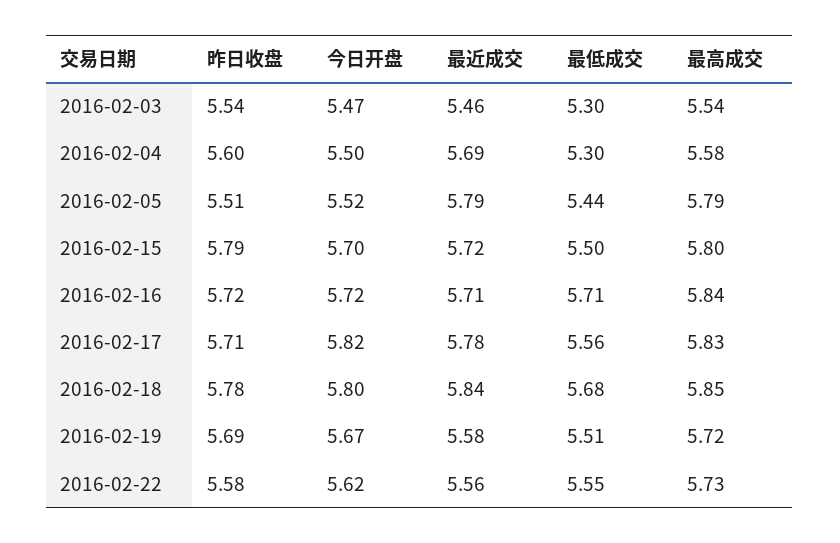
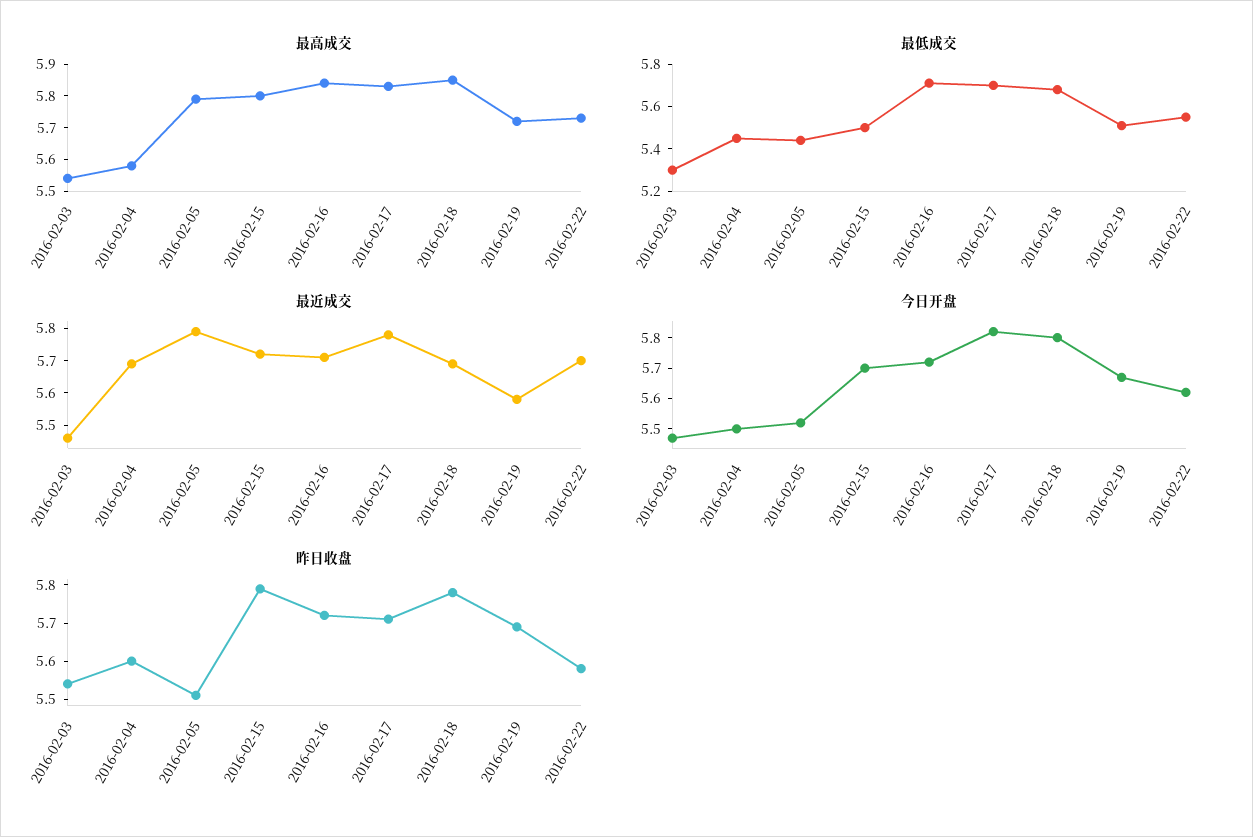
最低成交, 2016-02-04: 5.3 -> 5.45
最低成交, 2016-02-17: 5.56 -> 5.7
最近成交, 2016-02-18: 5.84 -> 5.7
最近成交, 2016-02-22: 5.56 -> 5.7

